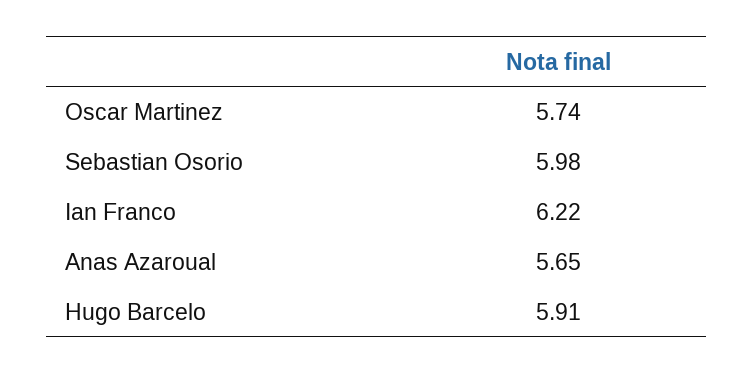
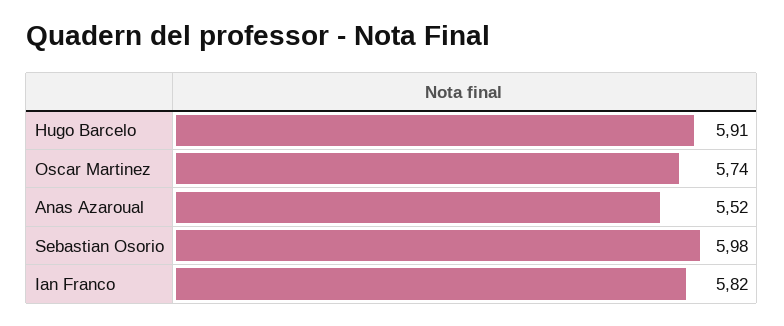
Ian Franco: 6.22 -> 5.82
Anas Azaroual: 5.65 -> 5.52

